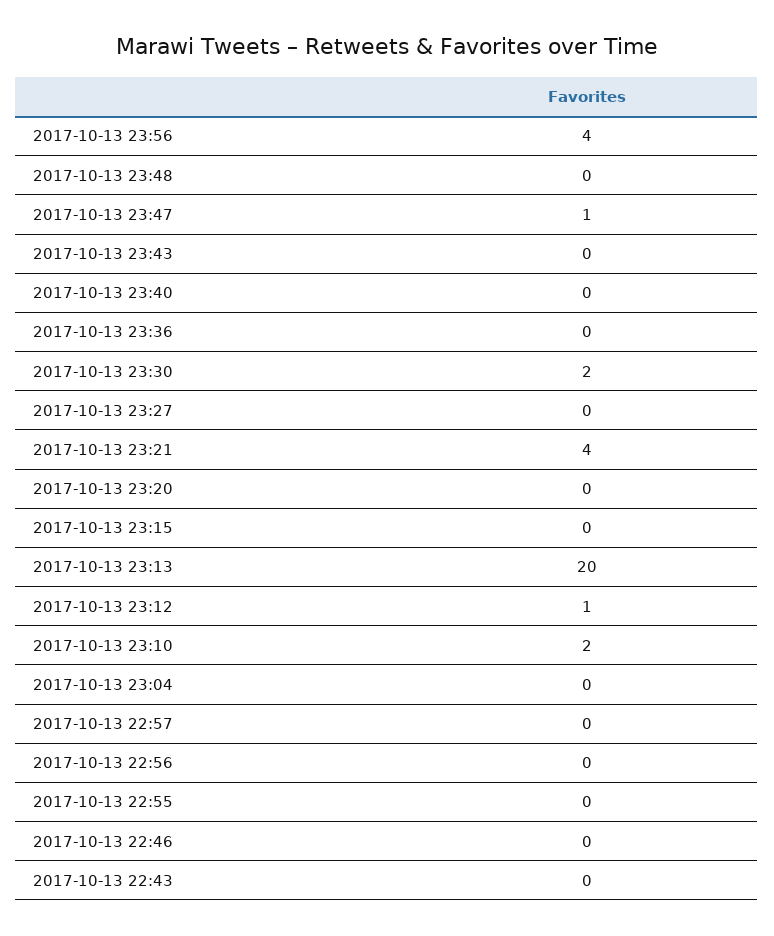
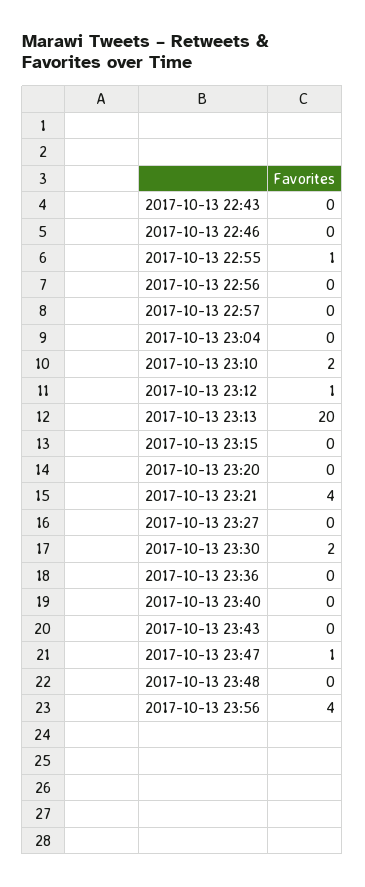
2017-10-13 22:55: 0 -> 1

